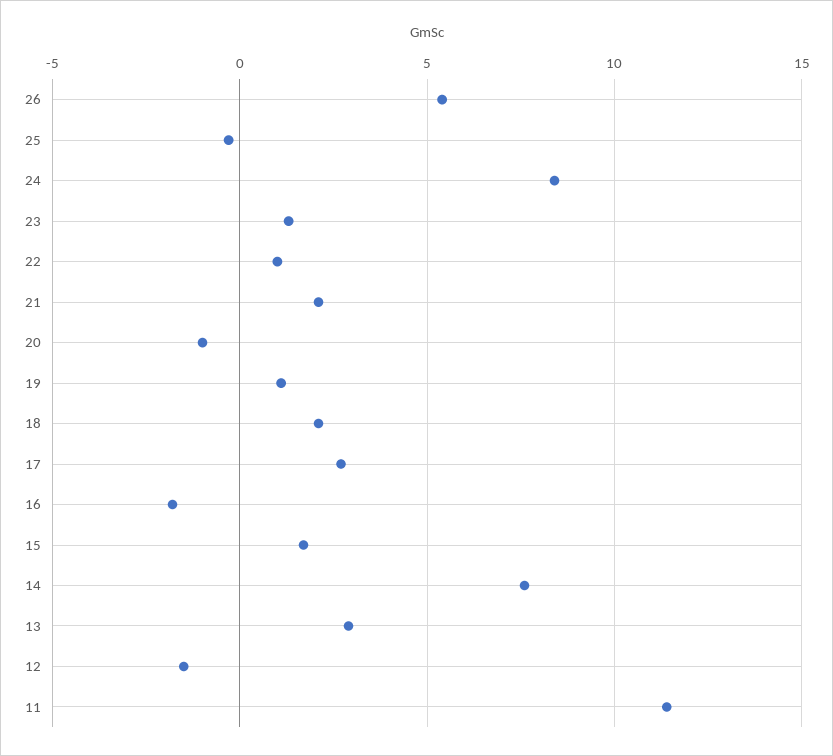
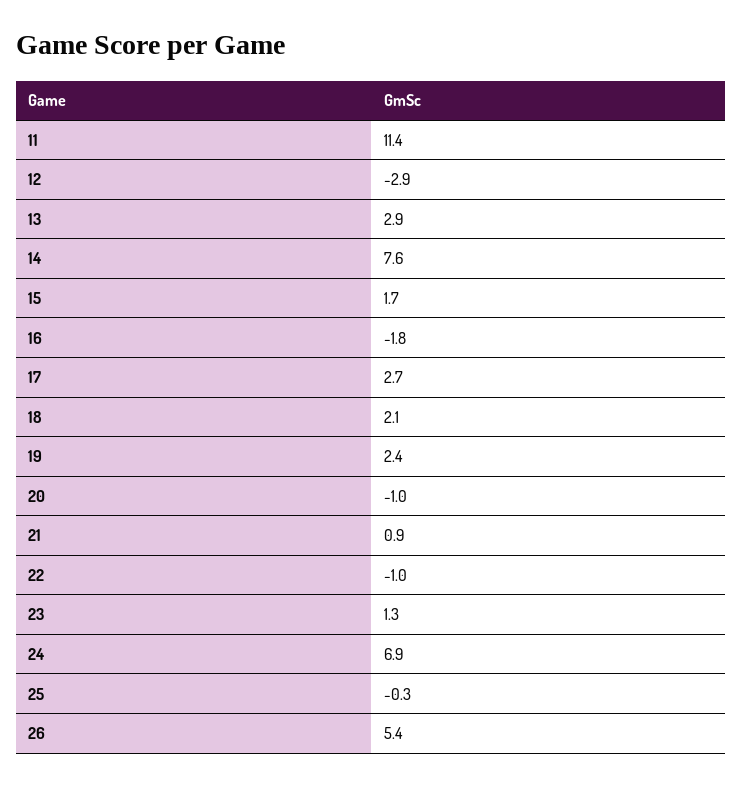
24: 8.5 -> 6.9
22: 1 -> -1
21: 2 -> 0.9
19: 1 -> 2.4
12: -1.5 -> -2.9

